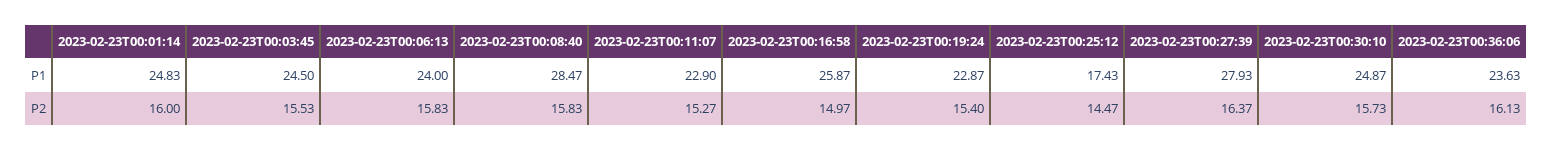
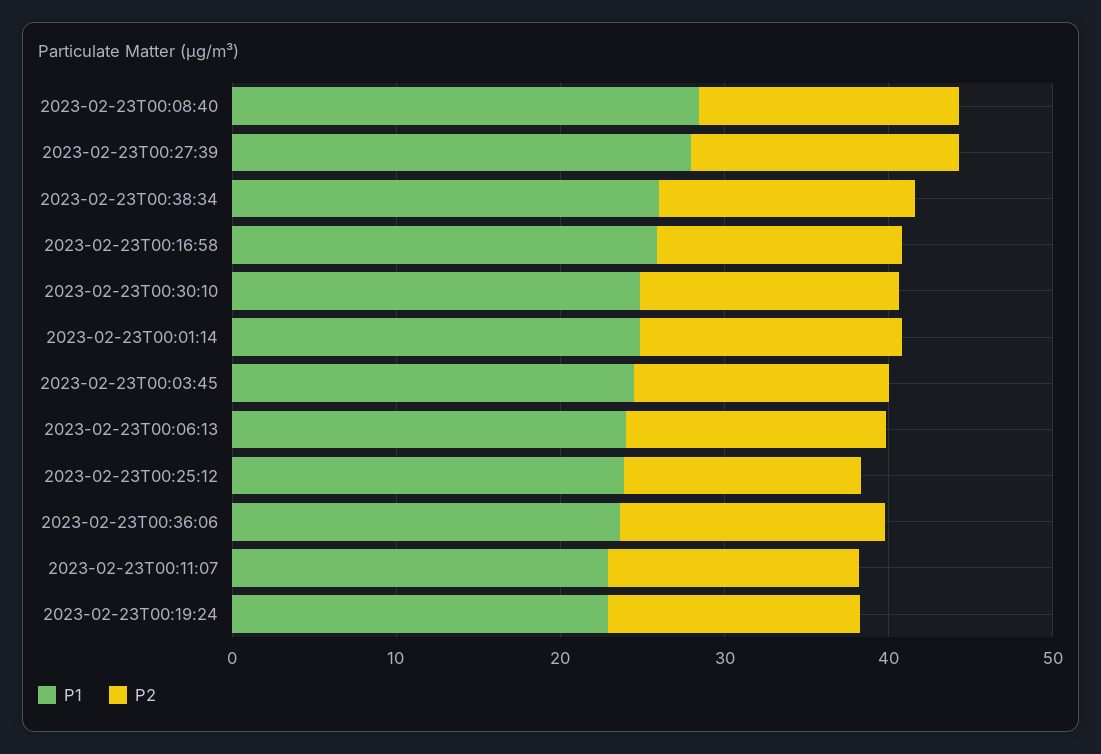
P1, 2023-02-23T00:25:12: 17.43 -> 24
P1, 2023-02-23T00:38:34: none -> 26
P2, 2023-02-23T00:38:34: none -> 16

